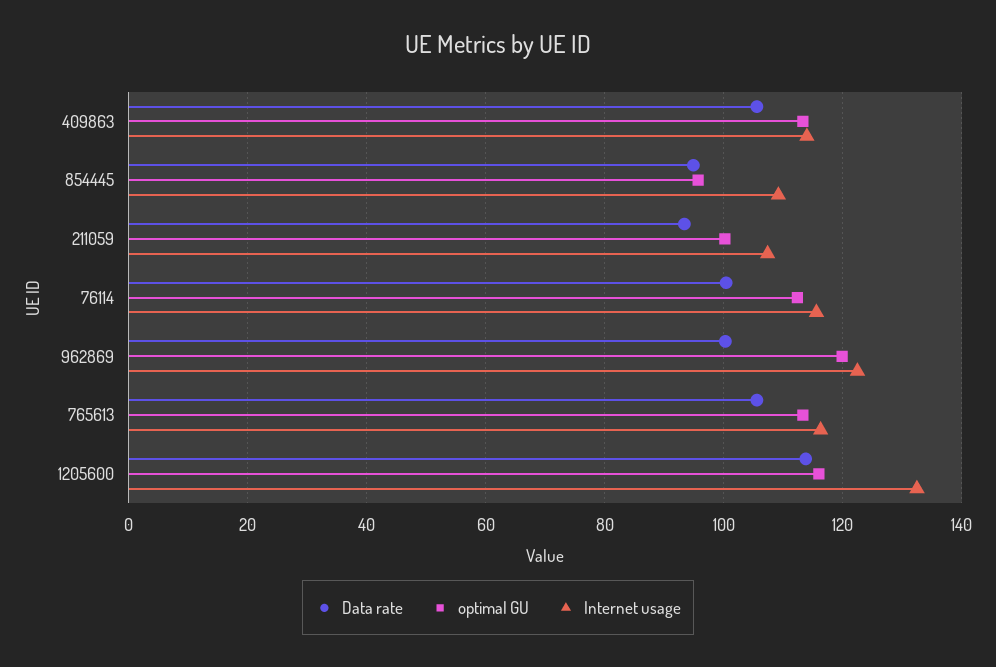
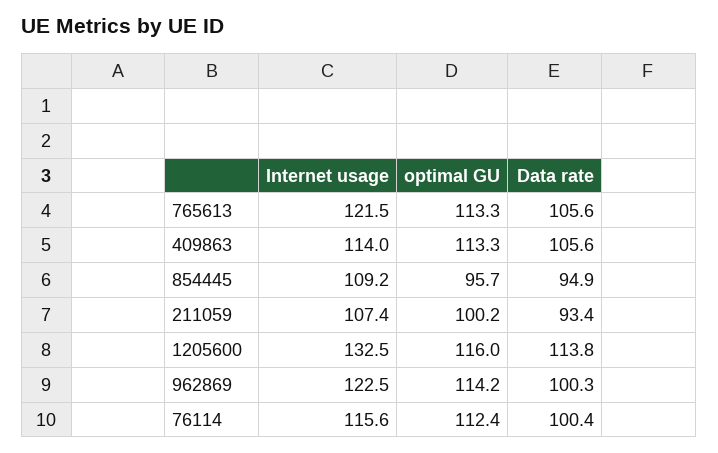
optimal GU, 962869: 120 -> 114.2
Internet usage, 765613: 116 -> 121.5

